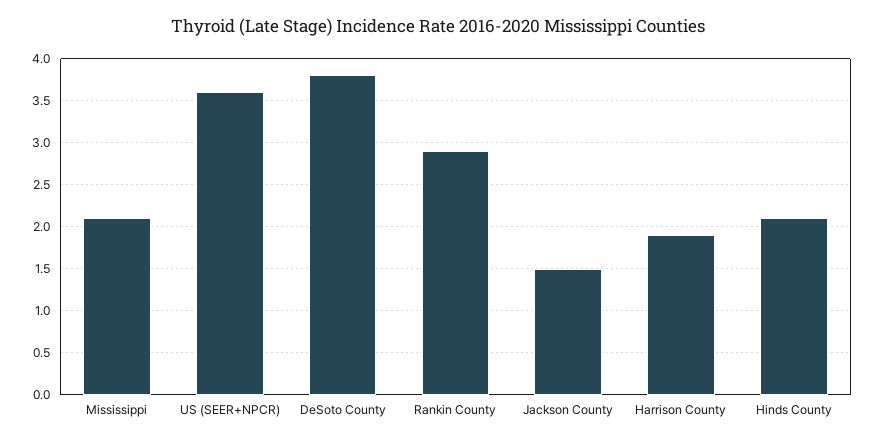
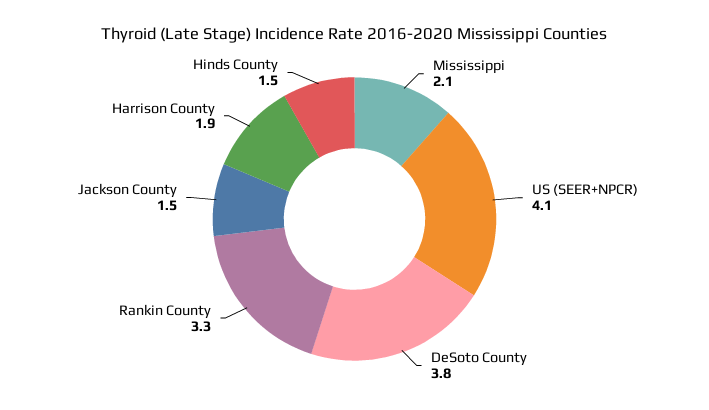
US (SEER+NPCR): 3.6 -> 4.1
Rankin County: 2.9 -> 3.3
Hinds County: 2.1 -> 1.5

